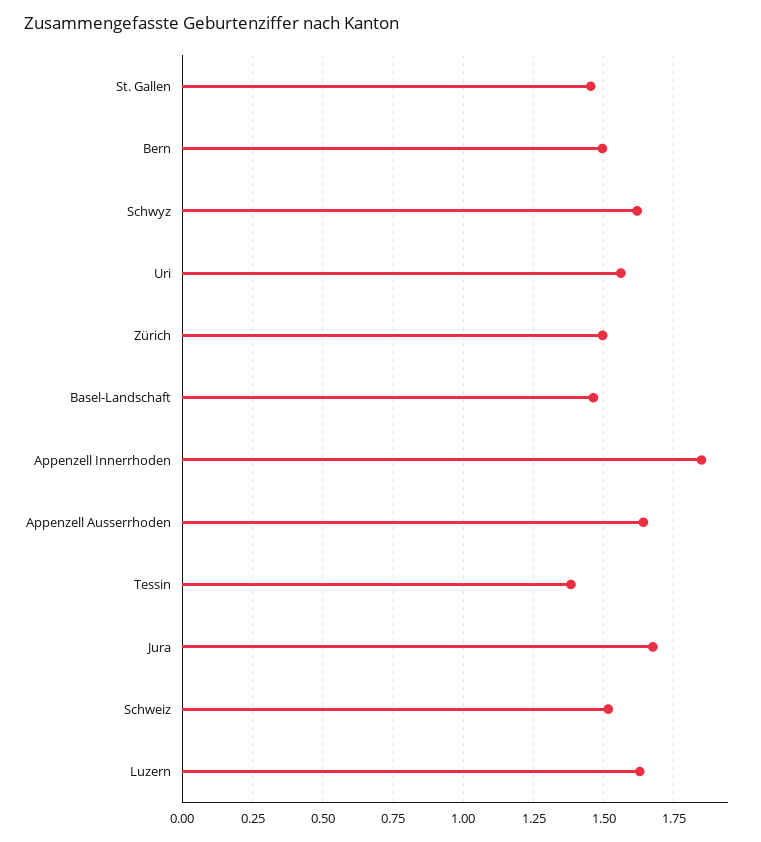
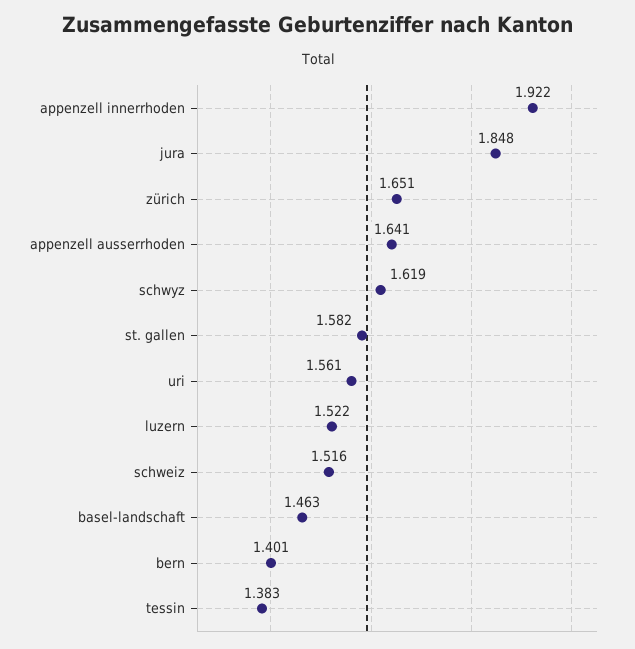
St. Gallen: 1.45 -> 1.582
Bern: 1.5 -> 1.401
Zürich: 1.5 -> 1.651
Appenzell Innerrhoden: 1.85 -> 1.922
Jura: 1.675 -> 1.848
Luzern: 1.625 -> 1.522

